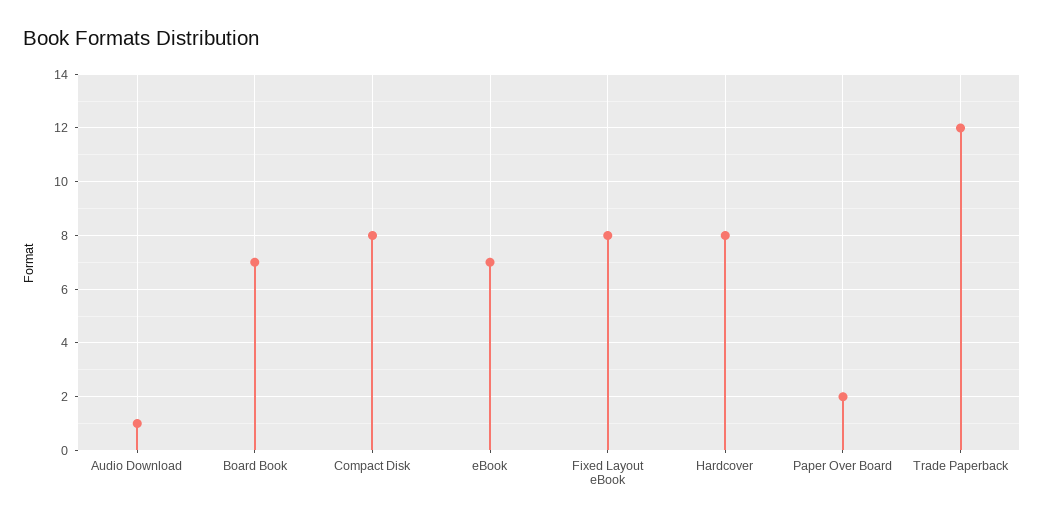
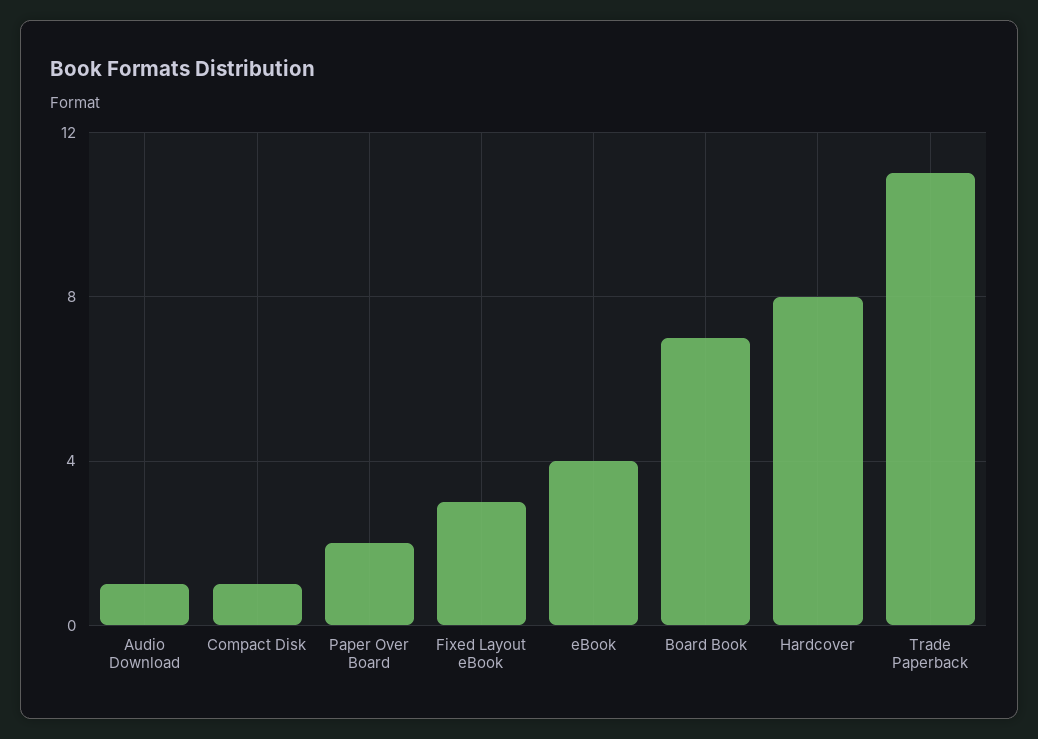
Compact Disk: 8 -> 1
eBook: 7 -> 4
Fixed Layout eBook: 8 -> 3
Trade Paperback: 12 -> 11

